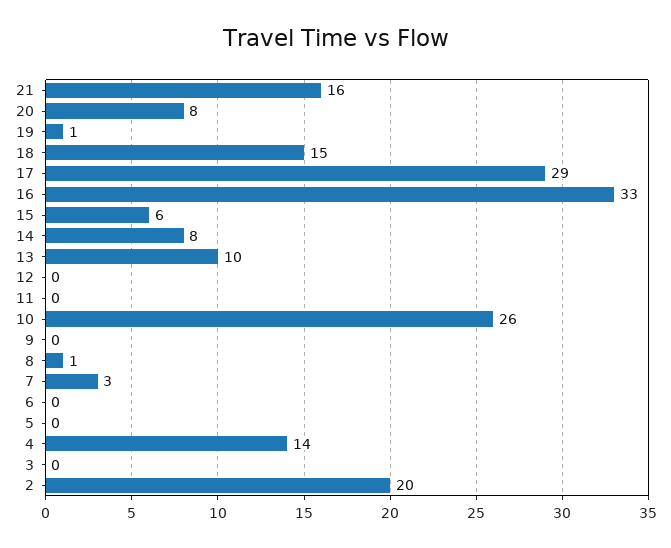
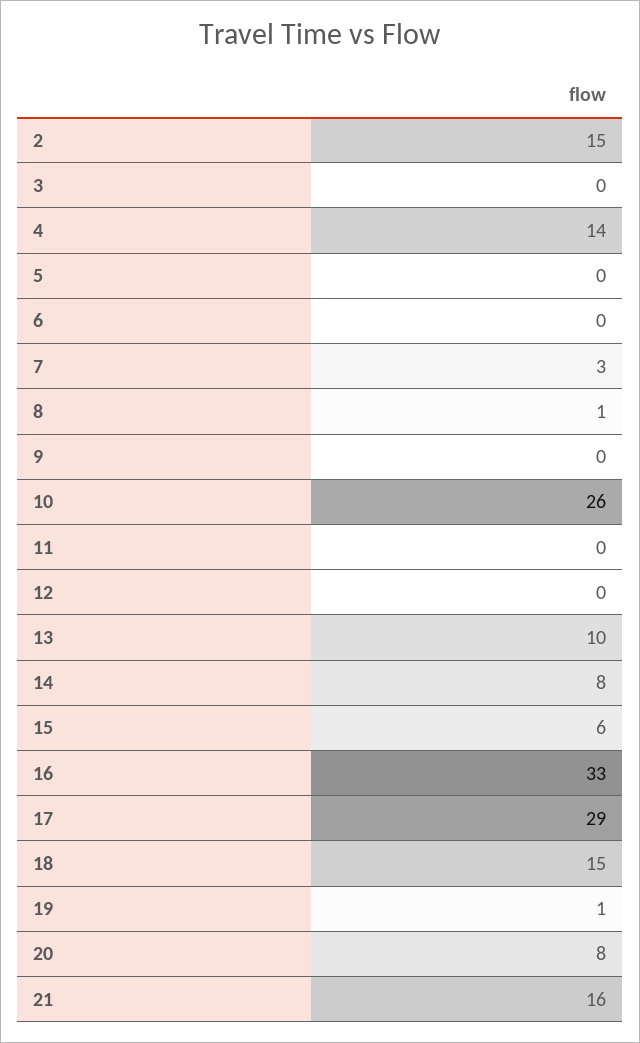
2: 20 -> 15

